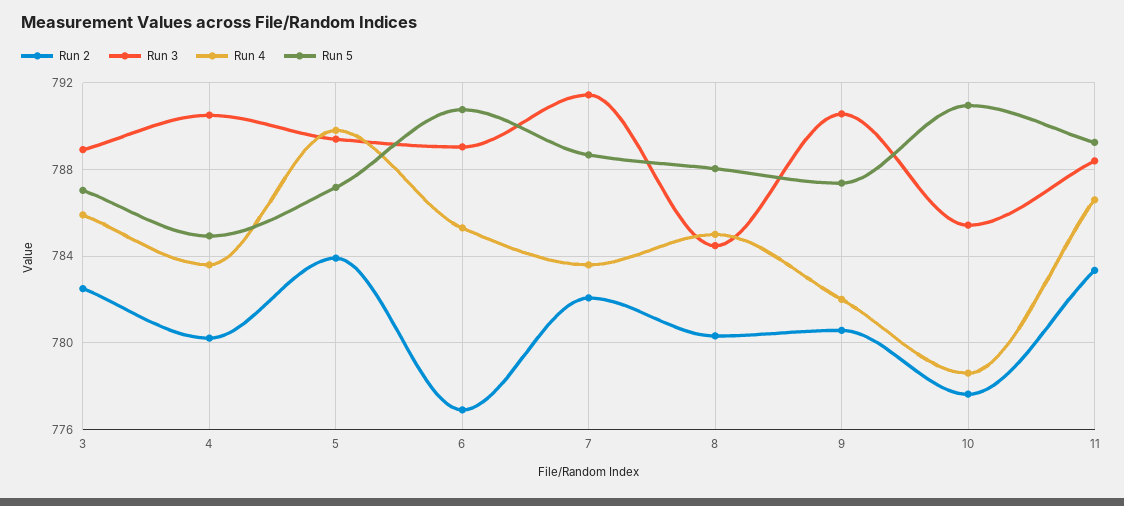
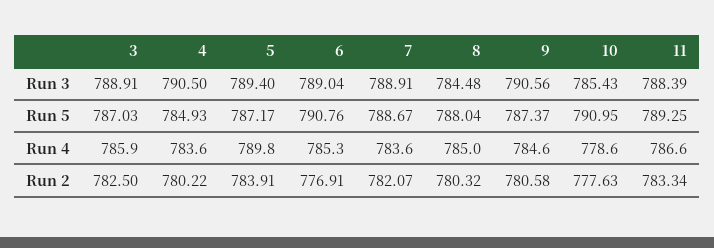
Run 3, 7: 791.5 -> 788.91
Run 4, 9: 782 -> 784.6

